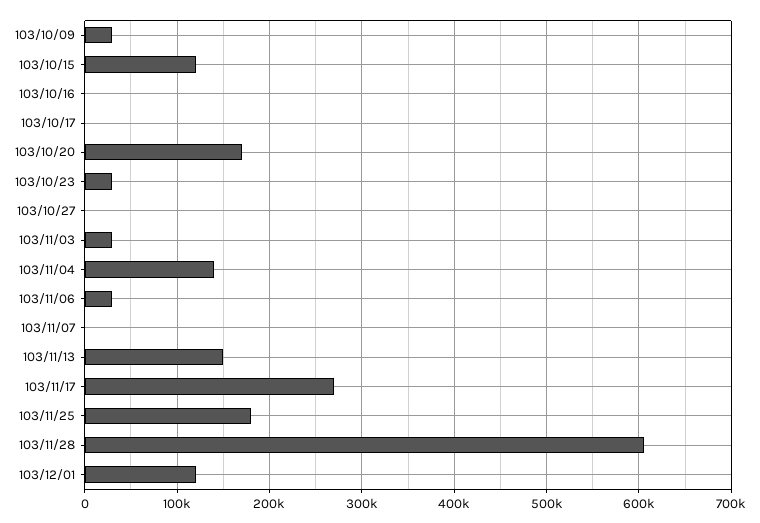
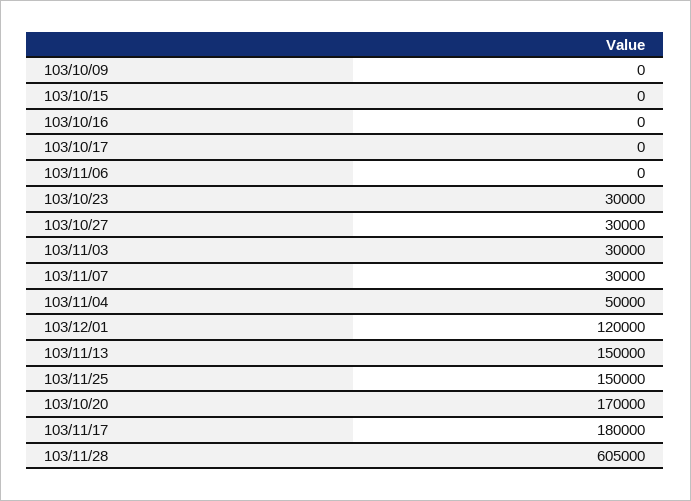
103/10/09: 30000 -> 0
103/10/15: 120000 -> 0
103/10/27: 0 -> 30000
103/11/04: 140000 -> 50000
103/11/06: 30000 -> 0
103/11/07: 0 -> 30000
103/11/17: 270000 -> 180000
103/11/25: 180000 -> 150000

